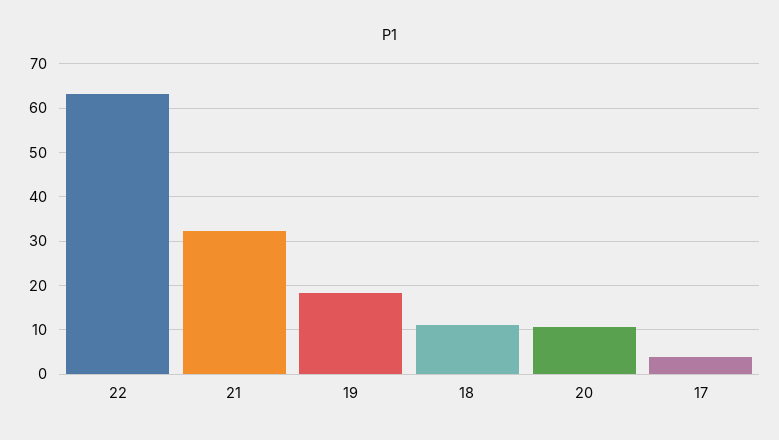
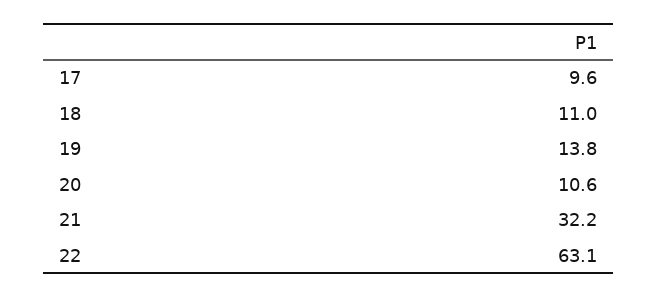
19: 18 -> 13.8
17: 4 -> 9.6

